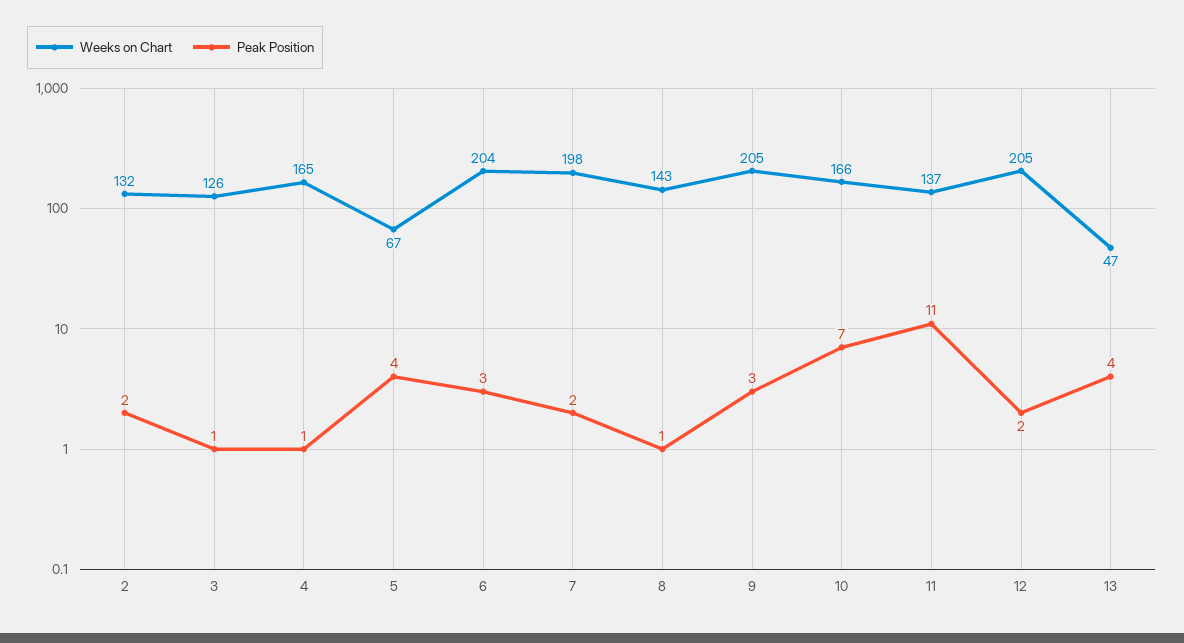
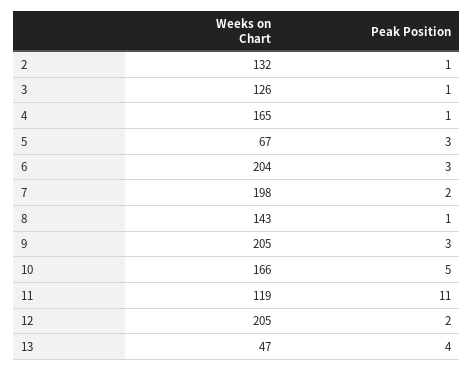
Peak Position, 2: 2 -> 1
Peak Position, 5: 4 -> 3
Peak Position, 10: 7 -> 5
Weeks on Chart, 11: 137 -> 119

